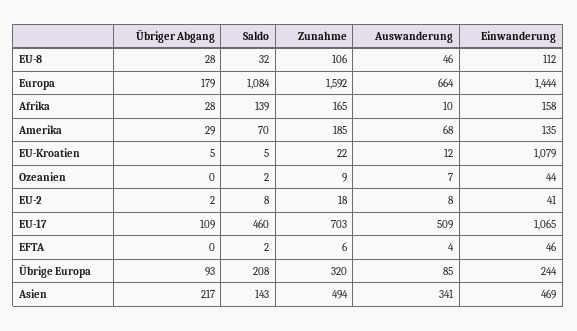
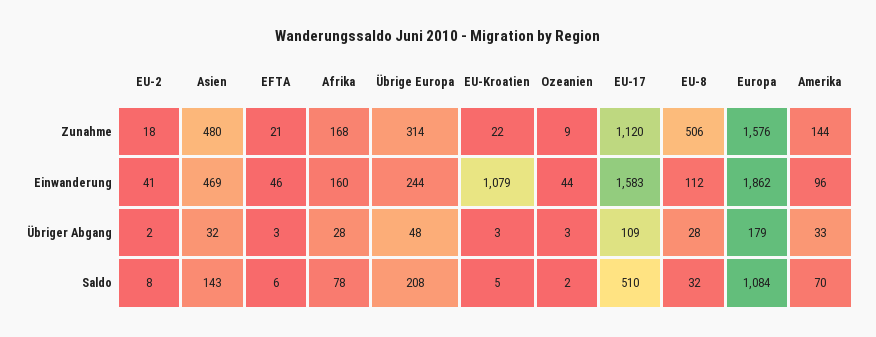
Zunahme, EU-8: 106 -> 506
Auswanderung, EU-8: 46 -> none
Zunahme, Europa: 1592 -> 1576
Auswanderung, Europa: 664 -> none
Einwanderung, Europa: 1444 -> 1862
Saldo, Afrika: 139 -> 78
Zunahme, Afrika: 165 -> 168
Auswanderung, Afrika: 10 -> none
Einwanderung, Afrika: 158 -> 160
Übriger Abgang, Amerika: 29 -> 33
Zunahme, Amerika: 185 -> 144
Auswanderung, Amerika: 68 -> none
Einwanderung, Amerika: 135 -> 96
Übriger Abgang, EU-Kroatien: 5 -> 3
Auswanderung, EU-Kroatien: 12 -> none
Übriger Abgang, Ozeanien: 0 -> 3
Auswanderung, Ozeanien: 7 -> none
Auswanderung, EU-2: 8 -> none
Saldo, EU-17: 460 -> 510
Zunahme, EU-17: 703 -> 1120
Auswanderung, EU-17: 509 -> none
Einwanderung, EU-17: 1065 -> 1583
Übriger Abgang, EFTA: 0 -> 3
Saldo, EFTA: 2 -> 6
Zunahme, EFTA: 6 -> 21
Auswanderung, EFTA: 4 -> none
Übriger Abgang, Übrige Europa: 93 -> 48
Zunahme, Übrige Europa: 320 -> 314
Auswanderung, Übrige Europa: 85 -> none
Übriger Abgang, Asien: 217 -> 32
Zunahme, Asien: 494 -> 480
Auswanderung, Asien: 341 -> none

